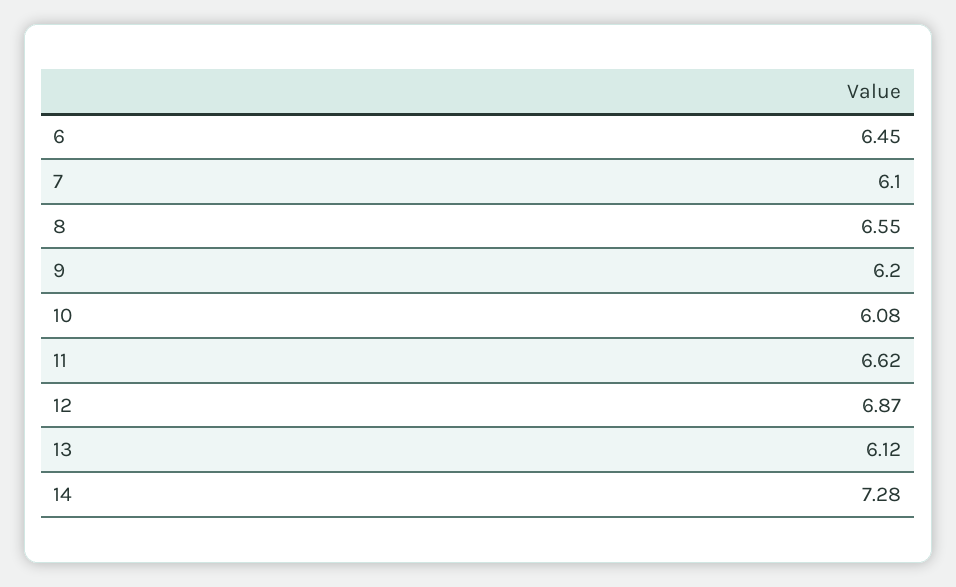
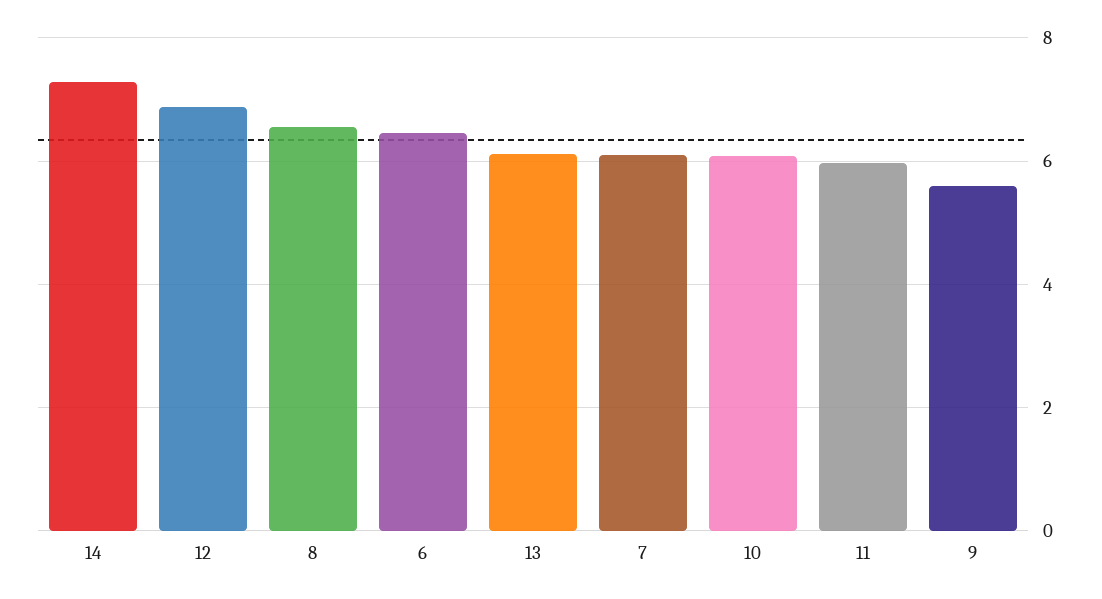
9: 6.2 -> 5.6
11: 6.62 -> 6

